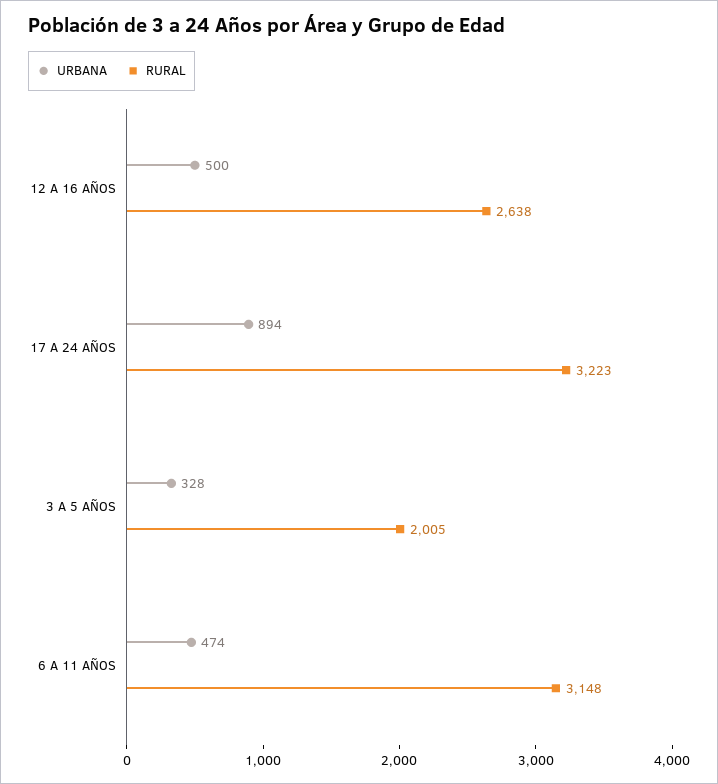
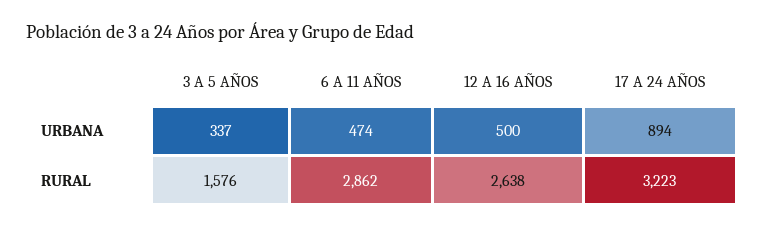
URBANA, 3 A 5 AÑOS: 328 -> 337
RURAL, 3 A 5 AÑOS: 2005 -> 1576
RURAL, 6 A 11 AÑOS: 3148 -> 2862

